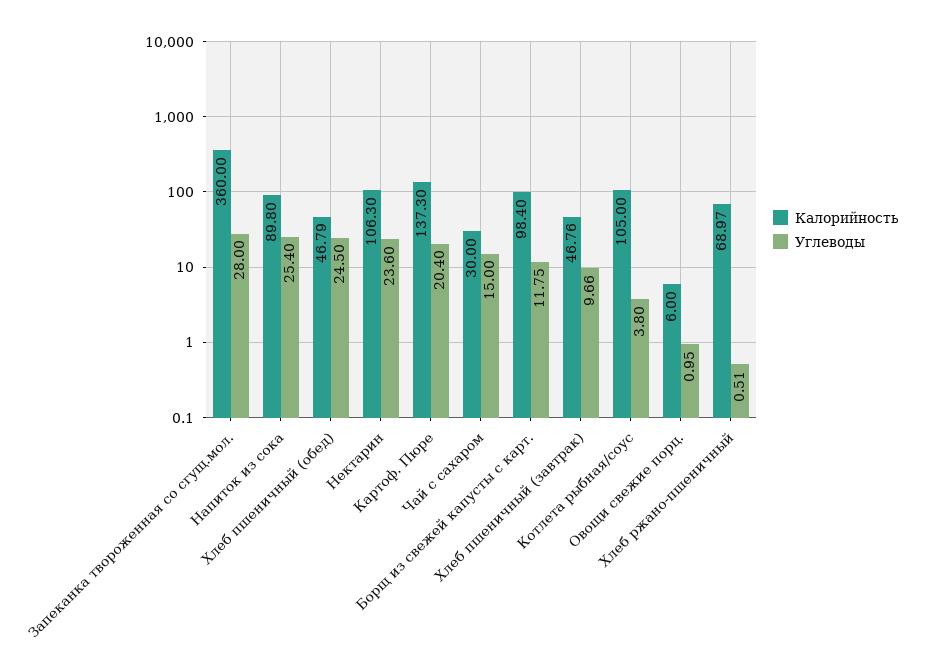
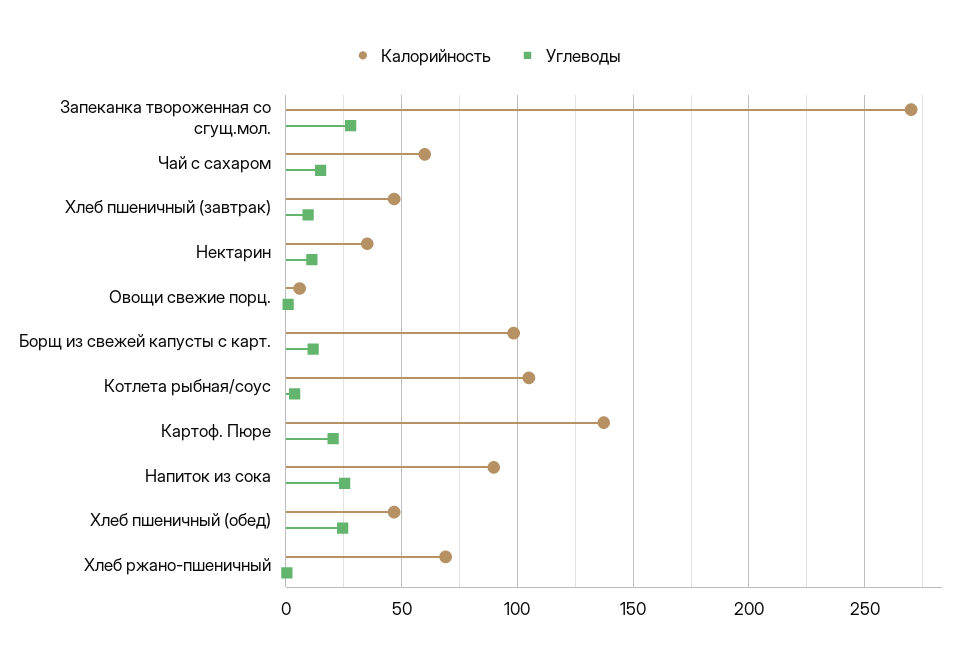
Калорийность, Запеканка твороженная со сгущ.мол.: 360 -> 270
Калорийность, Нектарин: 106.3 -> 35
Углеводы, Нектарин: 23.6 -> 10
Калорийность, Чай с сахаром: 30 -> 60

